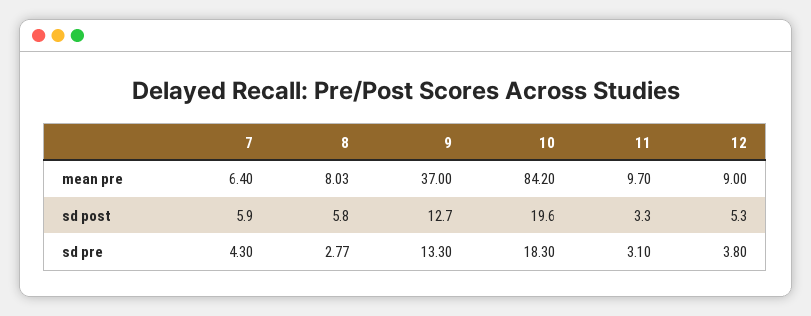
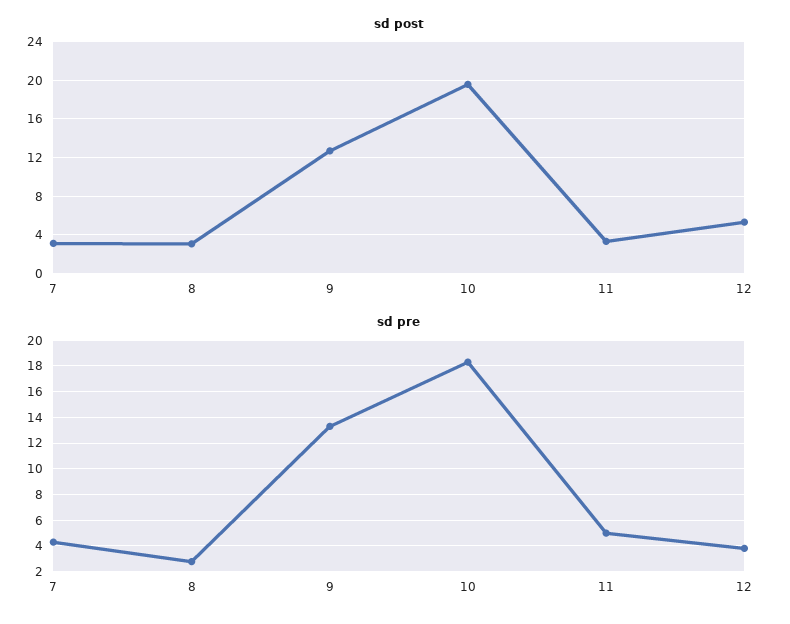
mean pre, 7: 6.4 -> none
mean pre, 8: 8.03 -> none
mean pre, 9: 37 -> none
mean pre, 10: 84.2 -> none
mean pre, 11: 9.7 -> none
mean pre, 12: 9 -> none
sd post, 7: 5.9 -> 3
sd post, 8: 5.8 -> 3
sd pre, 11: 3.1 -> 5

